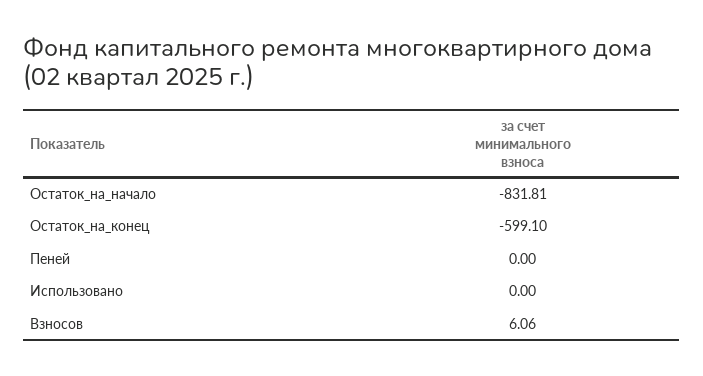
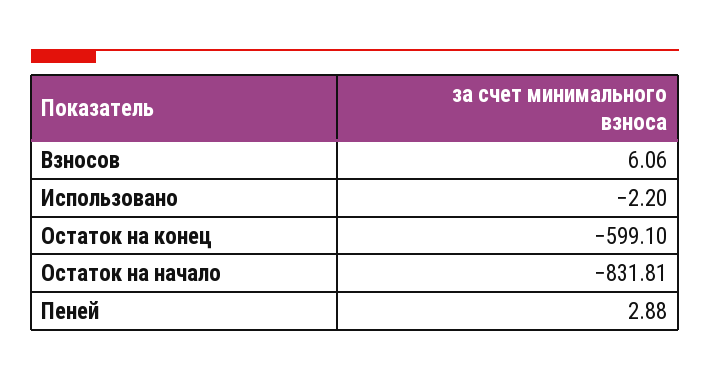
Пеней: 0 -> 2.88
Использовано: 0 -> -2.2

